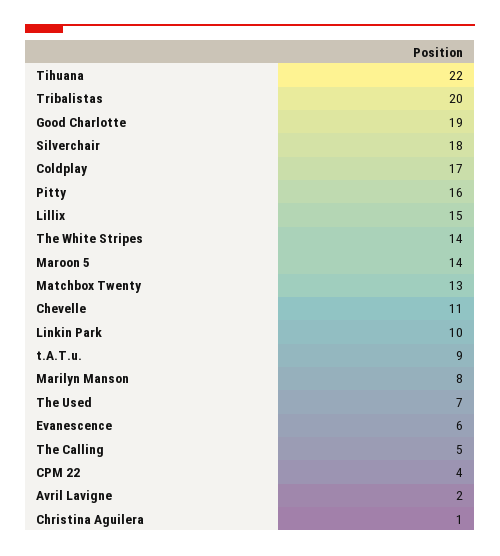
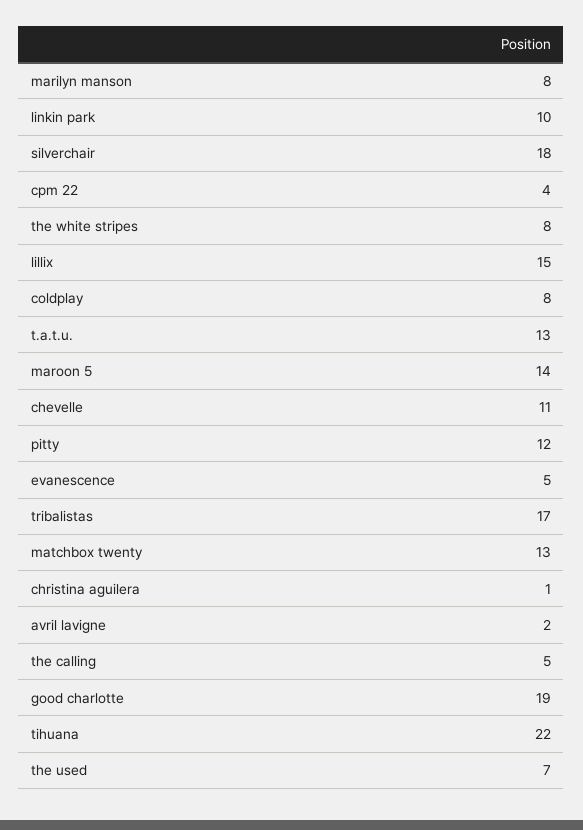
Tribalistas: 20 -> 17
Coldplay: 17 -> 8
Pitty: 16 -> 12
The White Stripes: 14 -> 8
t.A.T.u.: 9 -> 13
Evanescence: 6 -> 5

